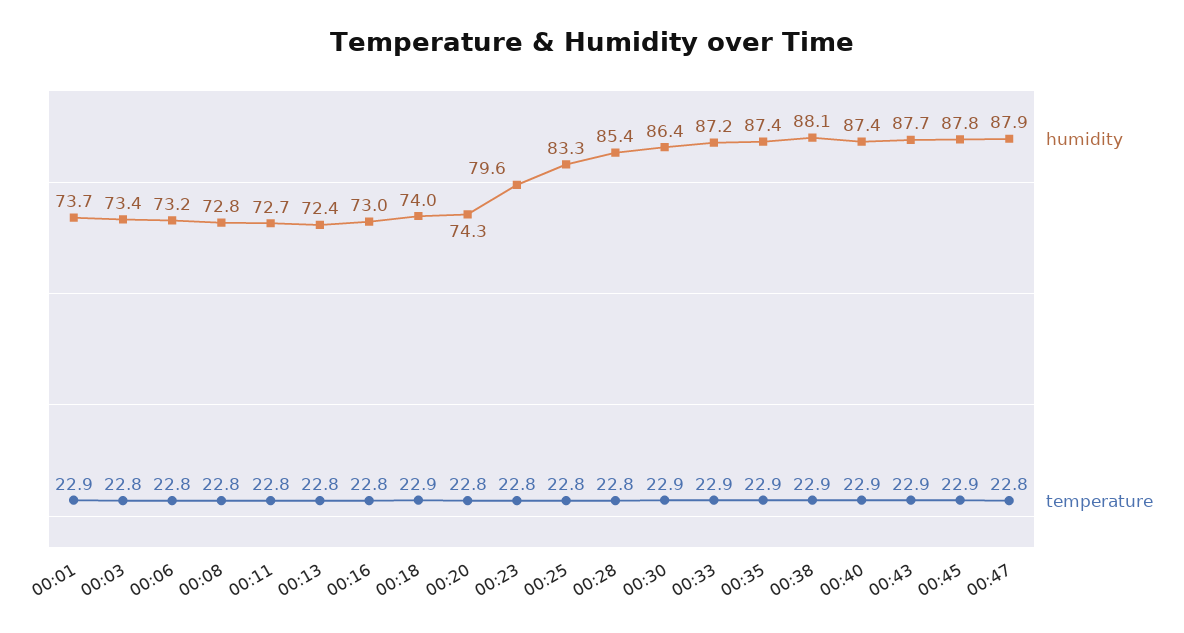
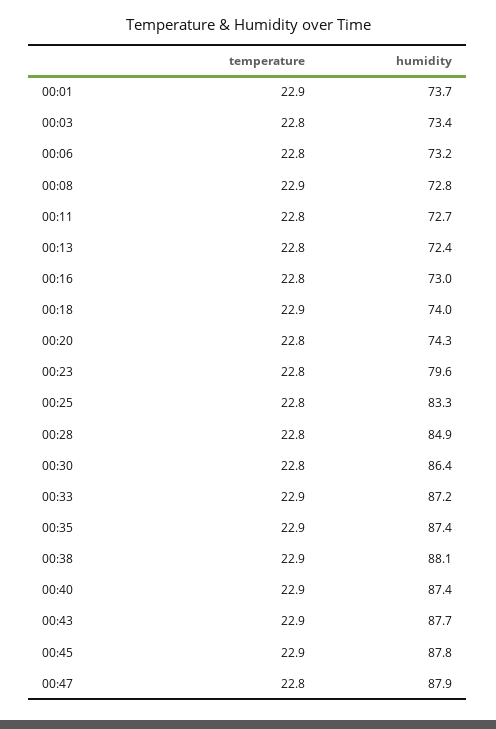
temperature, 00:08: 22.8 -> 22.9
humidity, 00:28: 85.4 -> 84.9
temperature, 00:30: 22.9 -> 22.8

